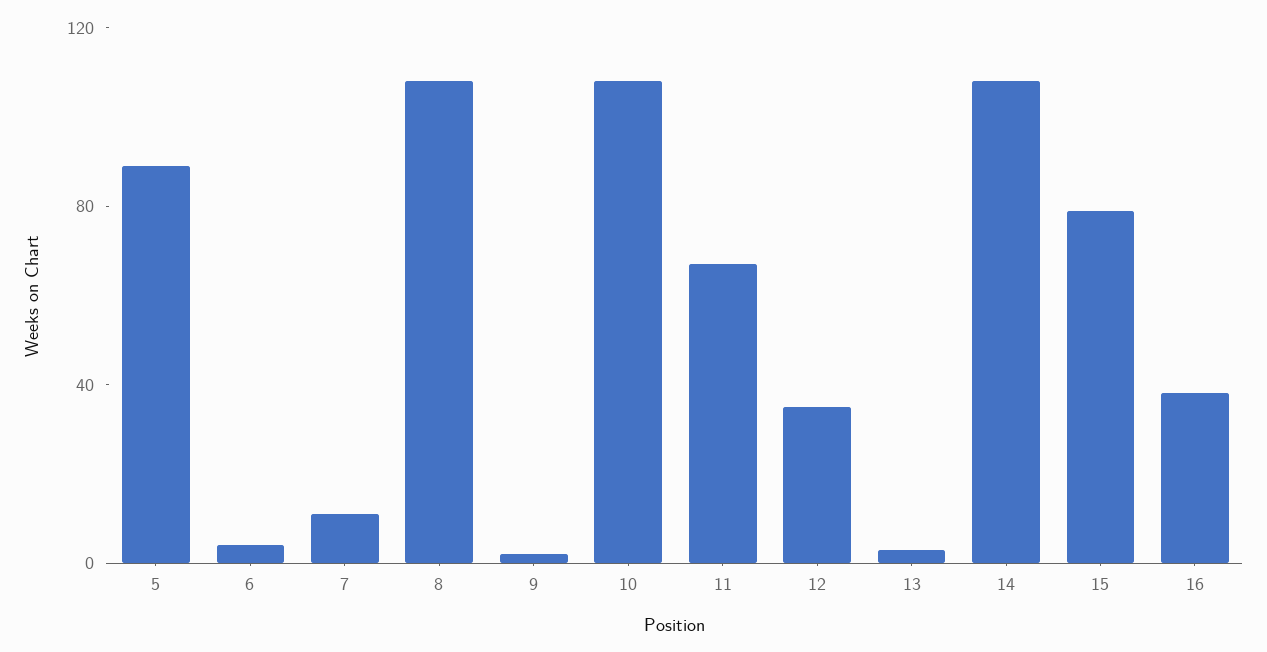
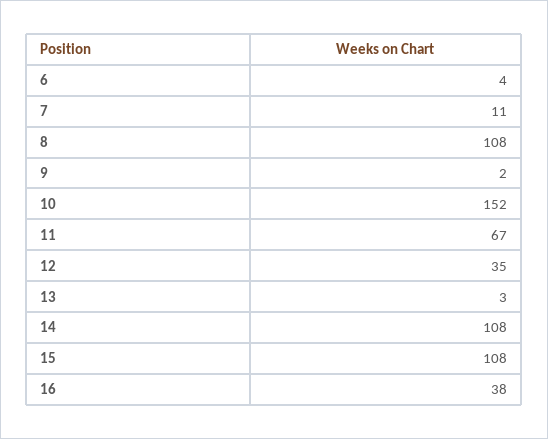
5: 90 -> none
10: 110 -> 152
15: 80 -> 108

